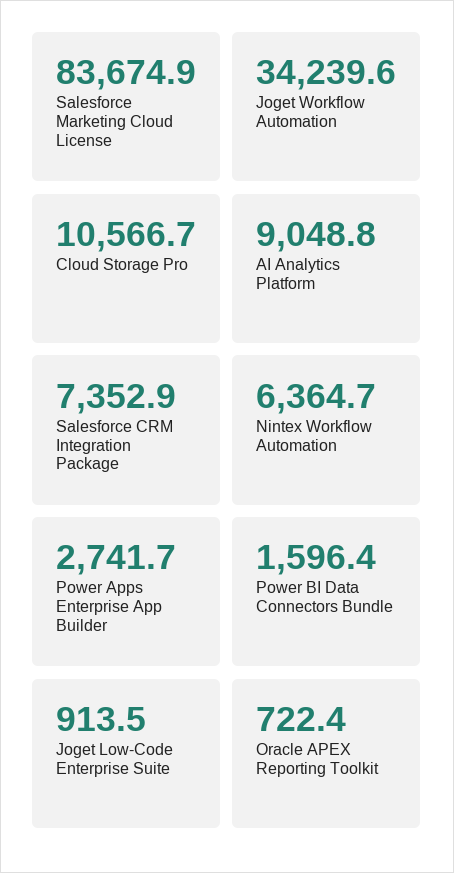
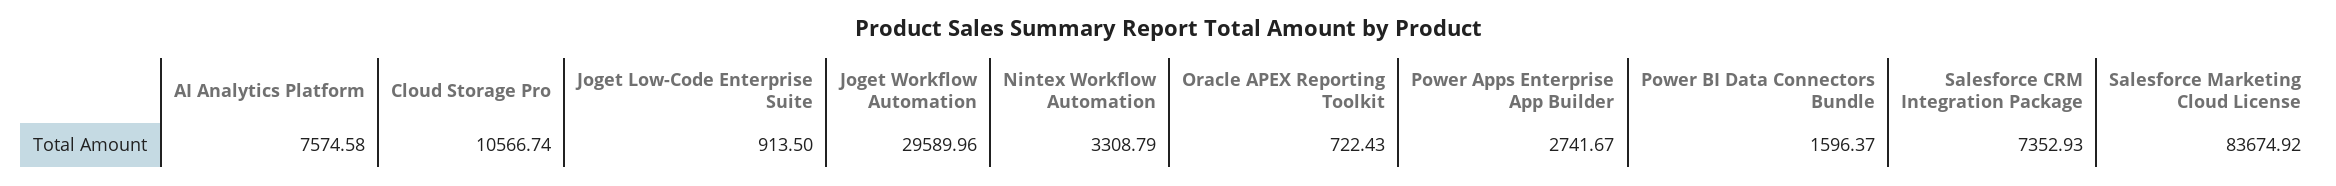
Joget Workflow Automation: 34239.6 -> 29589.96
AI Analytics Platform: 9048.8 -> 7574.58
Nintex Workflow Automation: 6364.7 -> 3308.79

